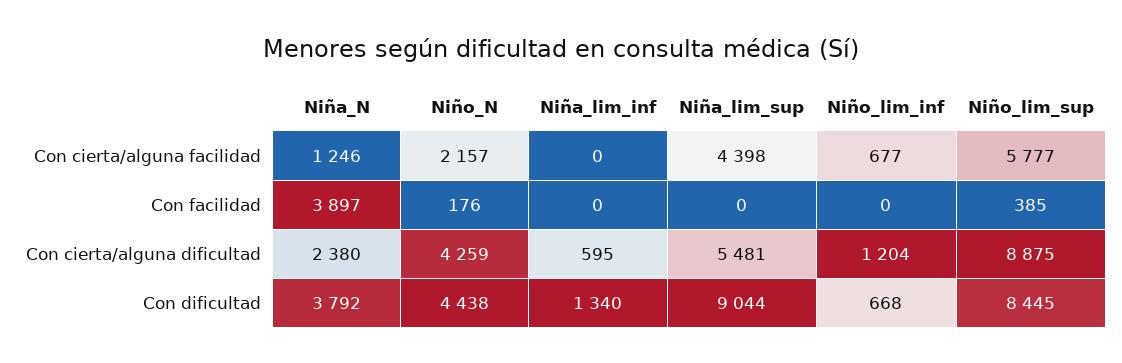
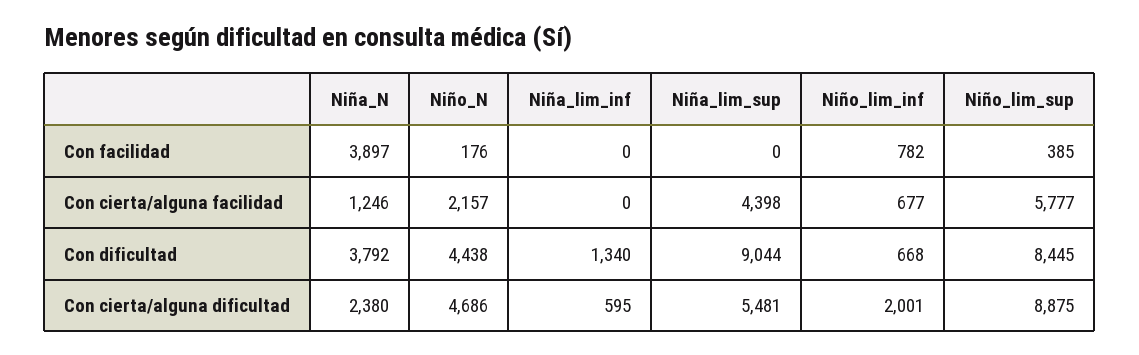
Niño_lim_inf, Con facilidad: 0 -> 782
Niño_N, Con cierta/alguna dificultad: 4259 -> 4686
Niño_lim_inf, Con cierta/alguna dificultad: 1204 -> 2001

